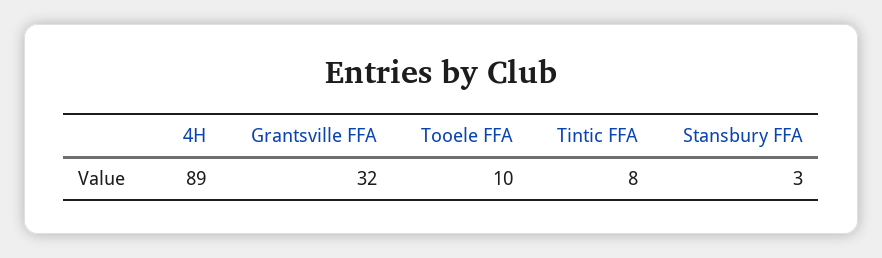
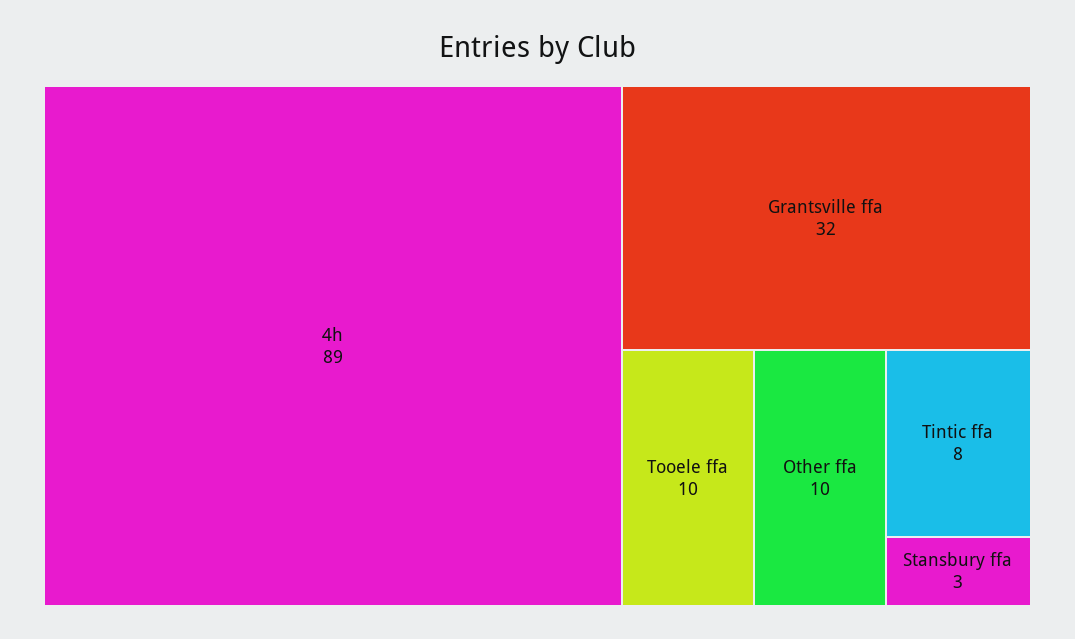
Other ffa: none -> 10

